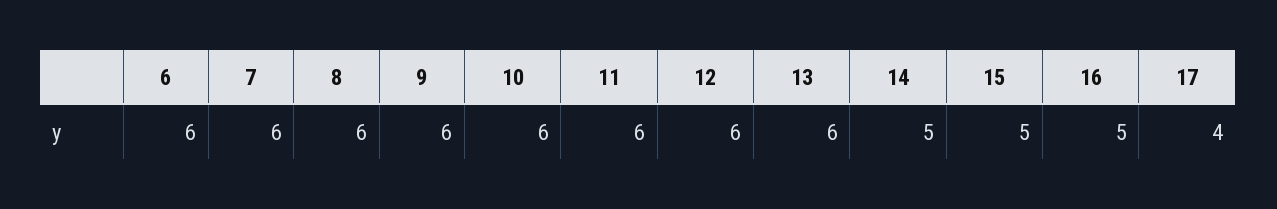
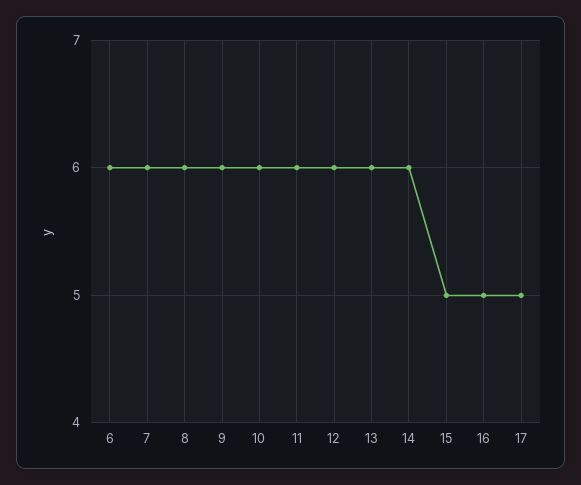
14: 5 -> 6
17: 4 -> 5

